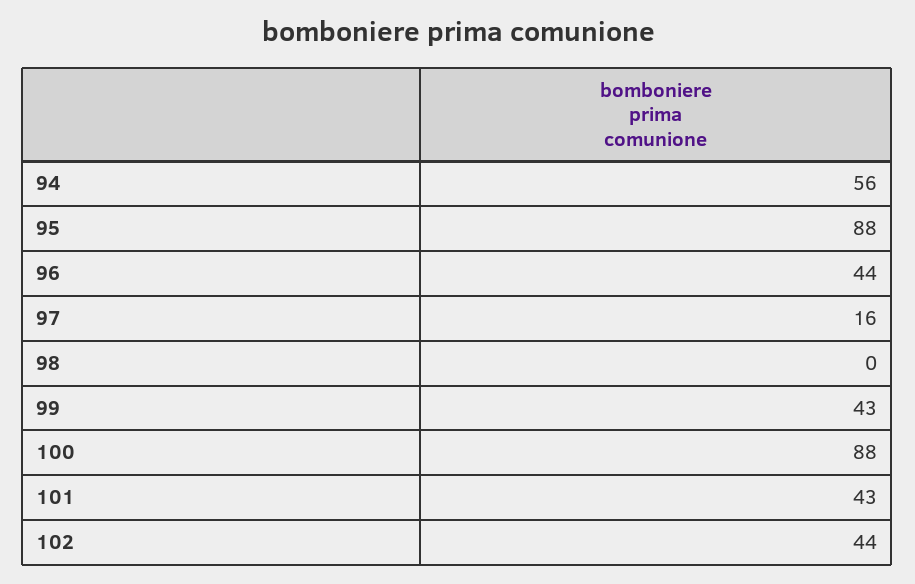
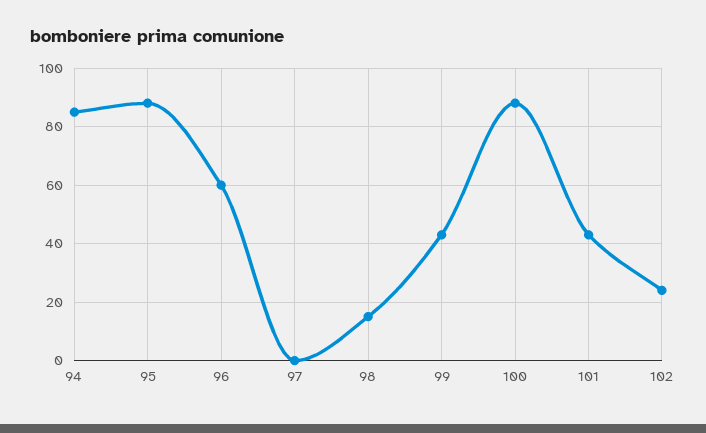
94: 56 -> 85
96: 44 -> 60
97: 16 -> 0
98: 0 -> 15
102: 44 -> 25

